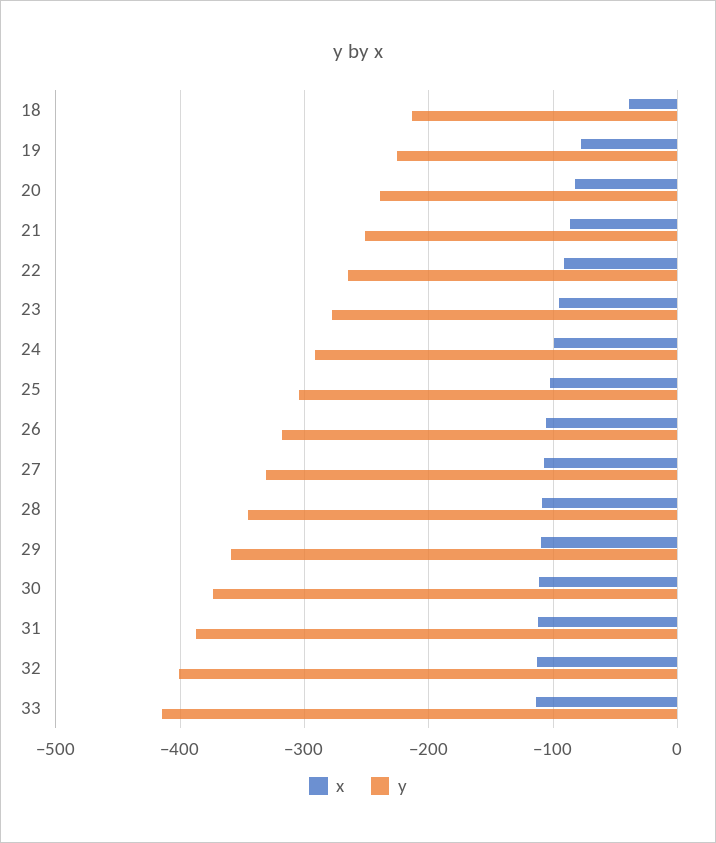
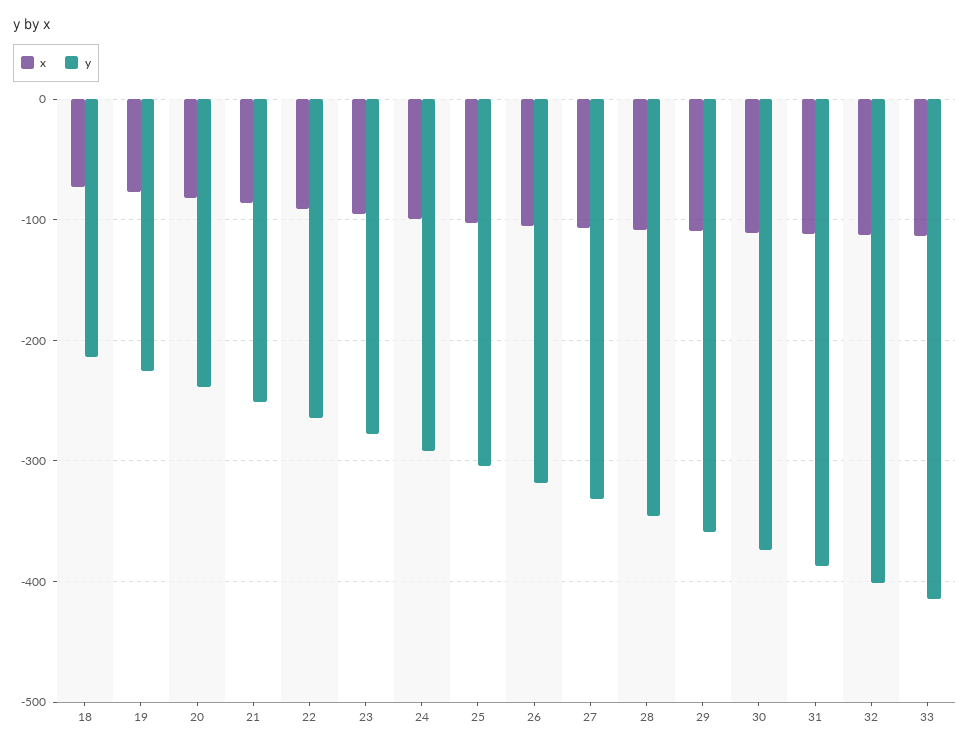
x, 18: -40 -> -70

